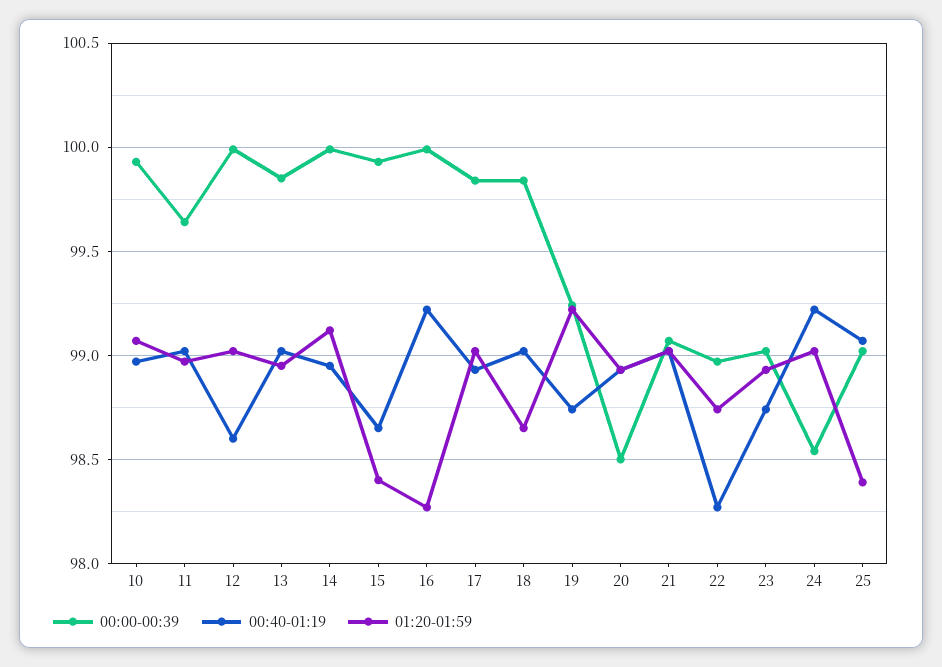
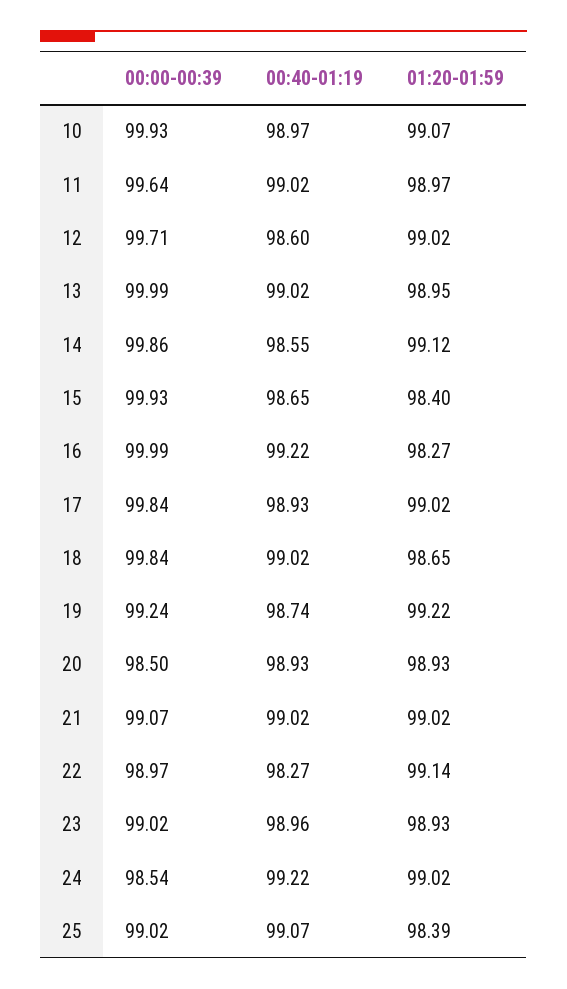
00:00-00:39, 12: 100 -> 99.71
00:00-00:39, 13: 99.85 -> 99.99
00:00-00:39, 14: 100 -> 99.86
00:40-01:19, 14: 98.95 -> 98.55
01:20-01:59, 22: 98.75 -> 99.14
00:40-01:19, 23: 98.75 -> 98.96

